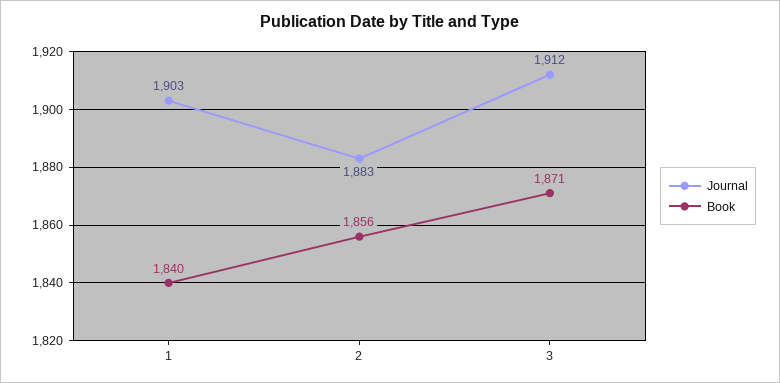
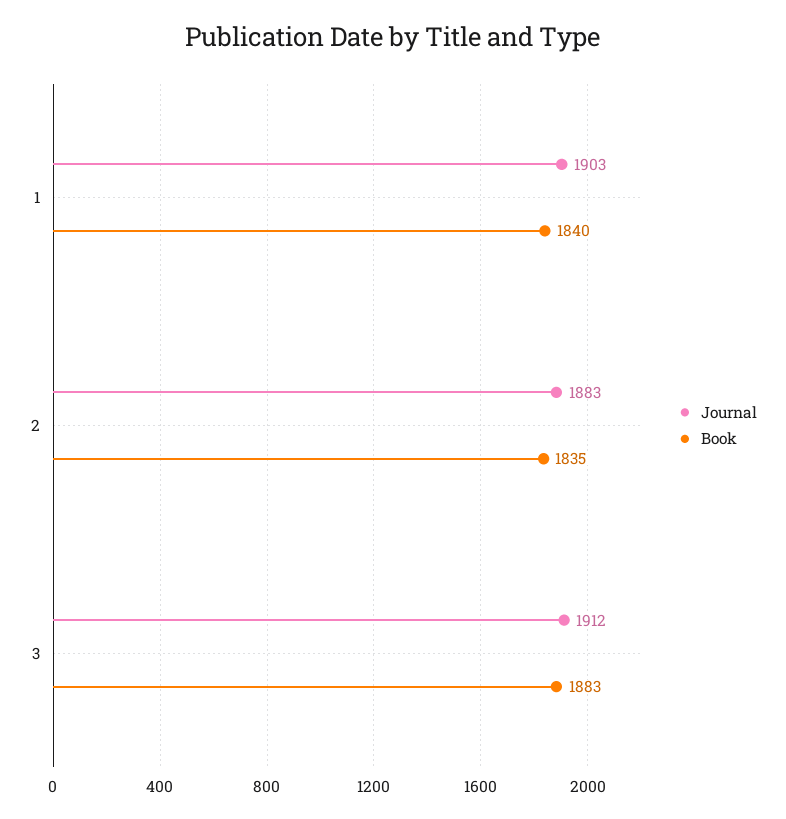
Book, 2: 1856 -> 1835
Book, 3: 1871 -> 1883

